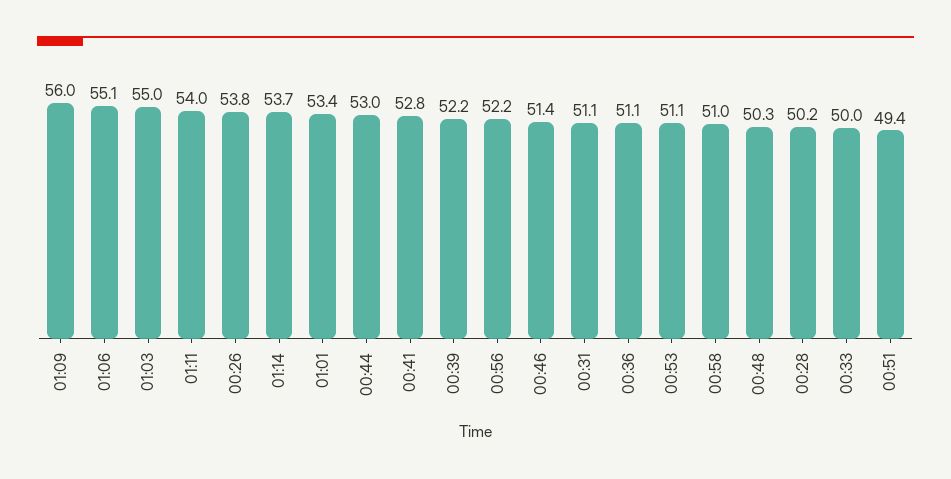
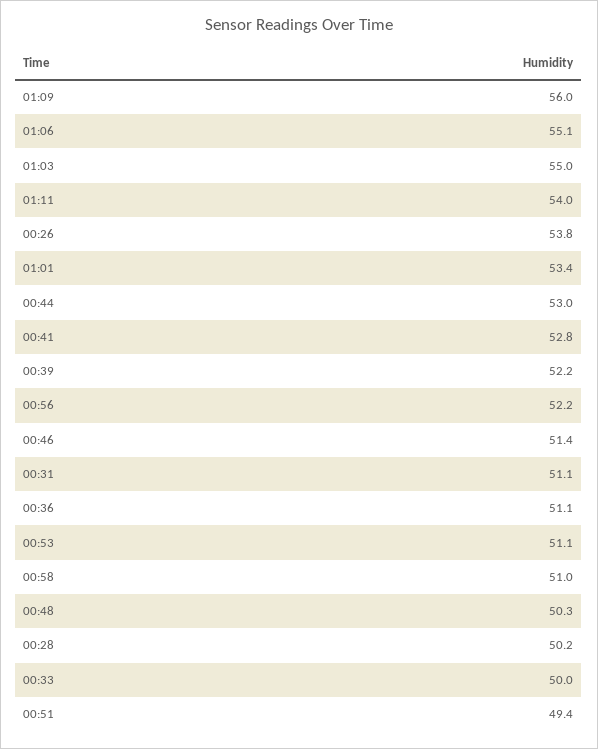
01:14: 53.7 -> none

